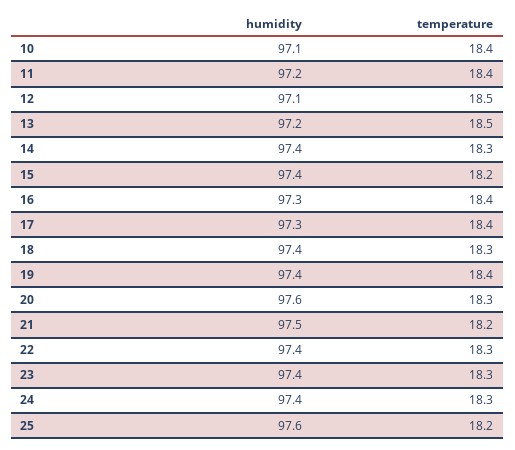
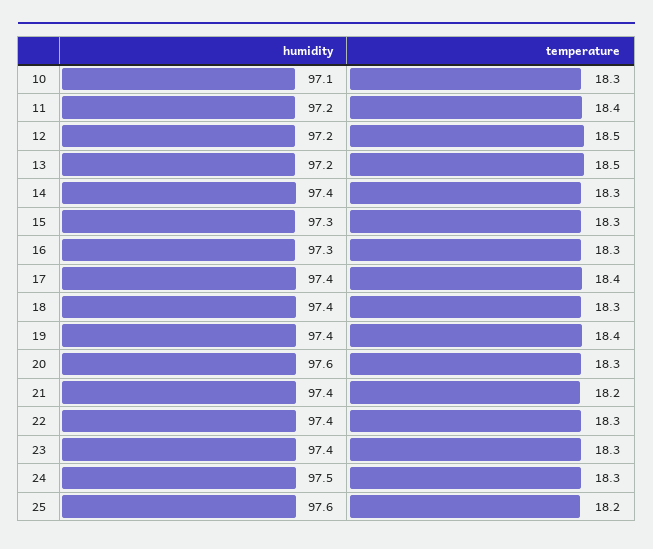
temperature, 10: 18.4 -> 18.3
humidity, 12: 97.1 -> 97.2
humidity, 15: 97.4 -> 97.3
temperature, 15: 18.2 -> 18.3
temperature, 16: 18.4 -> 18.3
humidity, 17: 97.3 -> 97.4
humidity, 21: 97.5 -> 97.4
humidity, 24: 97.4 -> 97.5

